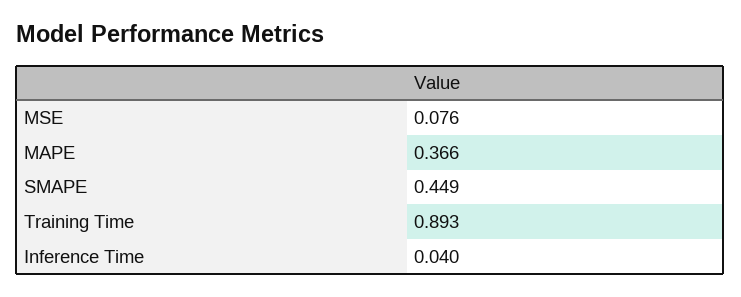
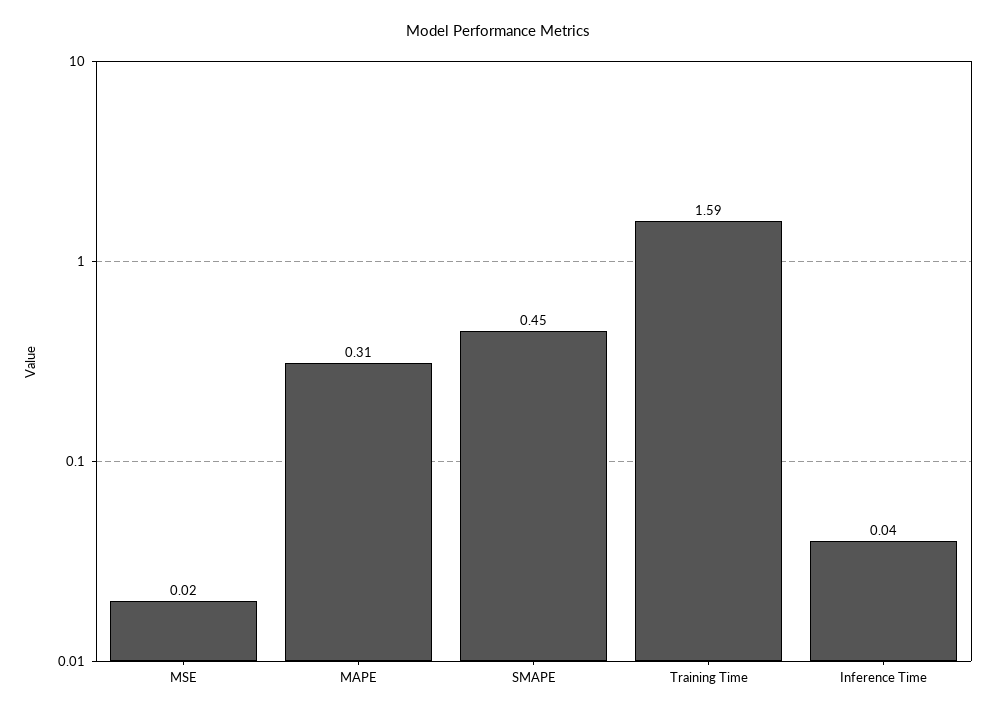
MSE: 0.076 -> 0.02
MAPE: 0.366 -> 0.31
Training Time: 0.893 -> 1.59

